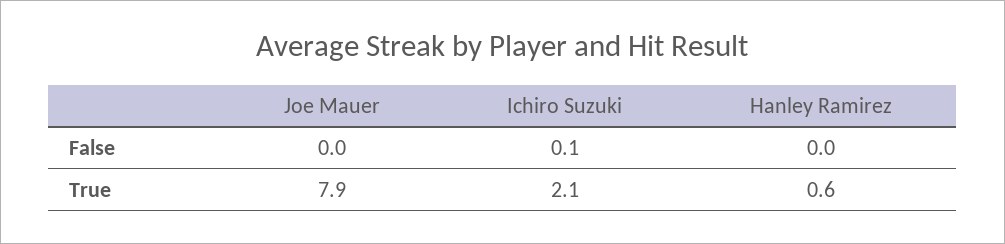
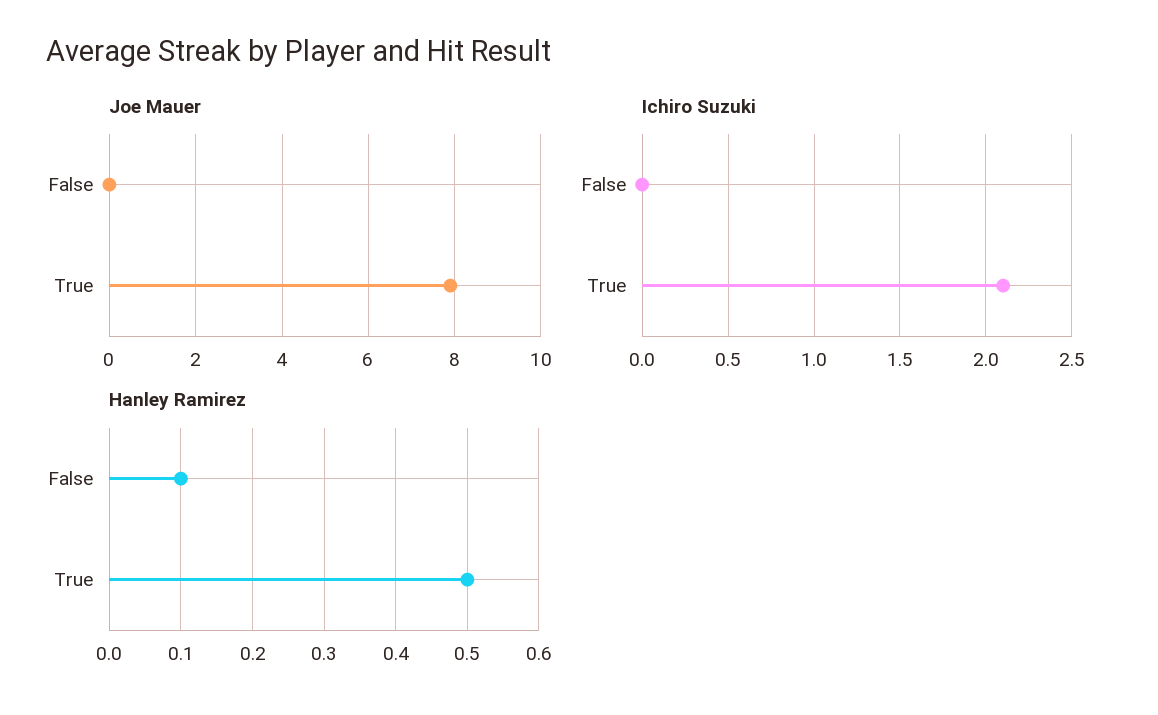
Ichiro Suzuki, False: 0.1 -> 0
Hanley Ramirez, False: 0 -> 0.1
Hanley Ramirez, True: 0.6 -> 0.5

